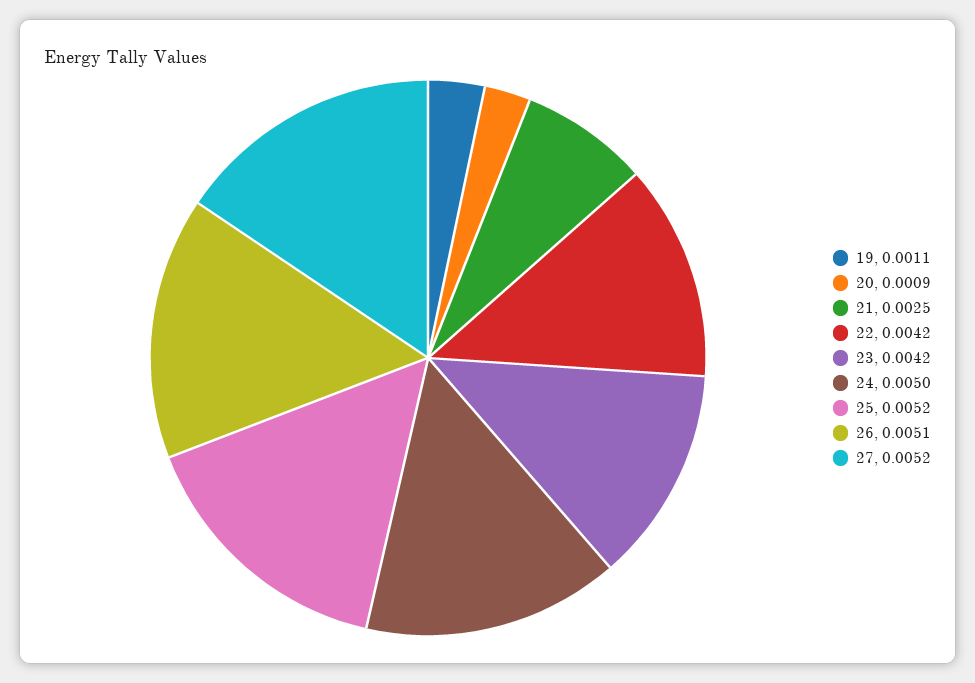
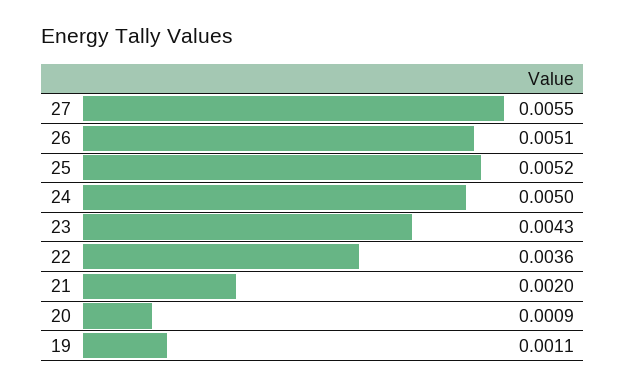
21: 0.0025 -> 0.002
22: 0.0042 -> 0.0036
23: 0.0042 -> 0.0043
27: 0.0052 -> 0.0055

